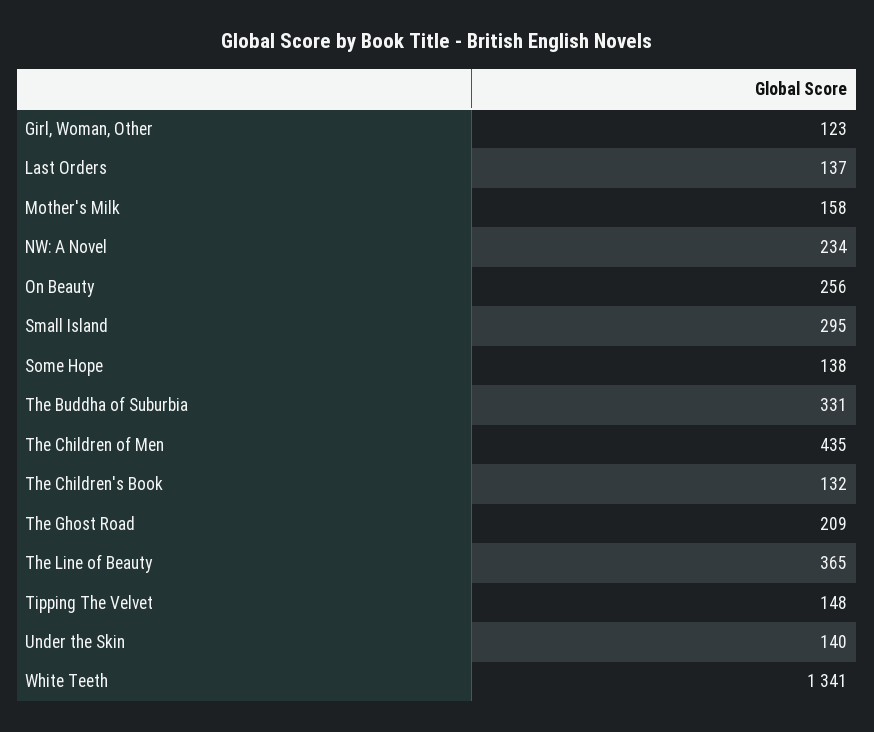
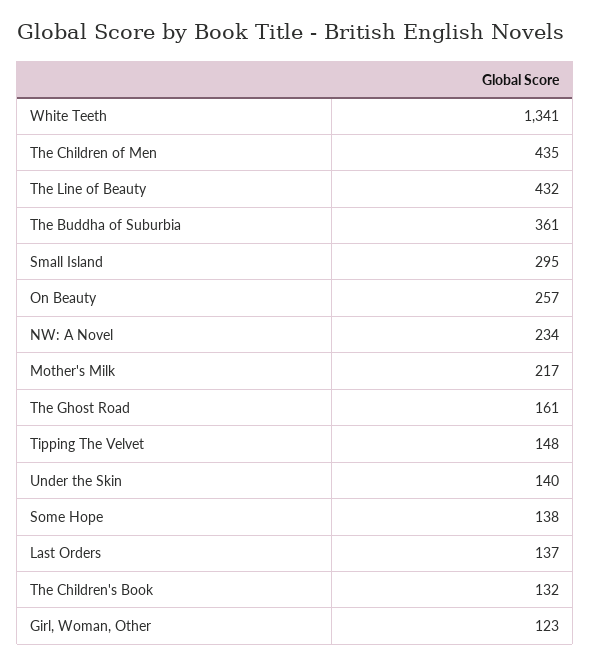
Mother's Milk: 158 -> 217
On Beauty: 256 -> 257
The Buddha of Suburbia: 331 -> 361
The Ghost Road: 209 -> 161
The Line of Beauty: 365 -> 432

